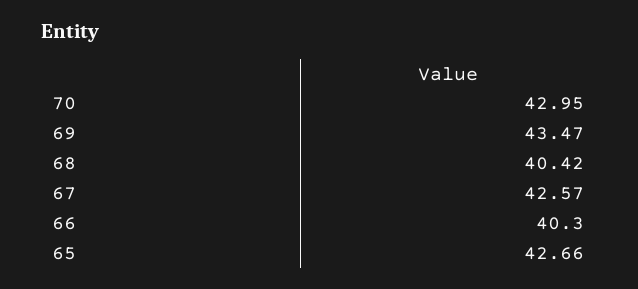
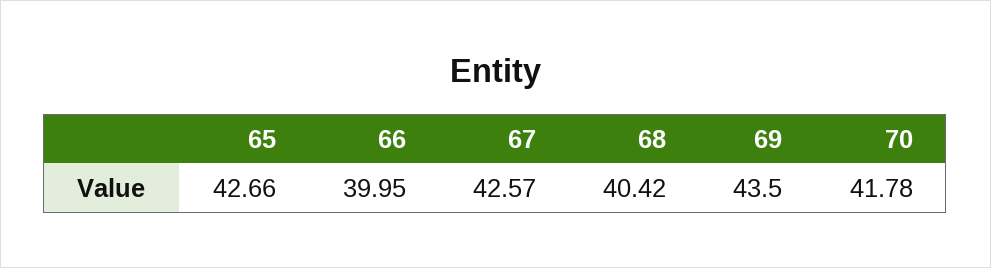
70: 42.95 -> 41.78
69: 43.47 -> 43.5
66: 40.3 -> 39.95

